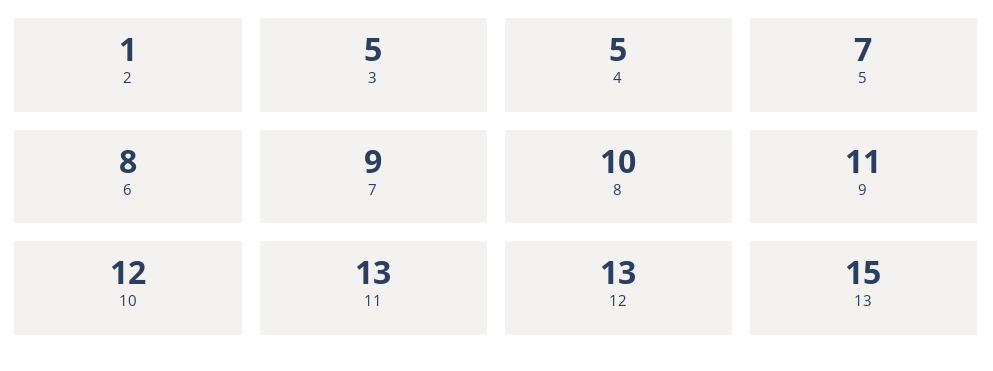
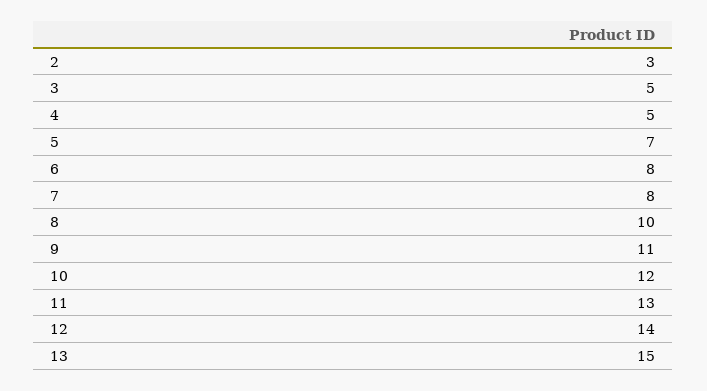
2: 1 -> 3
7: 9 -> 8
12: 13 -> 14

